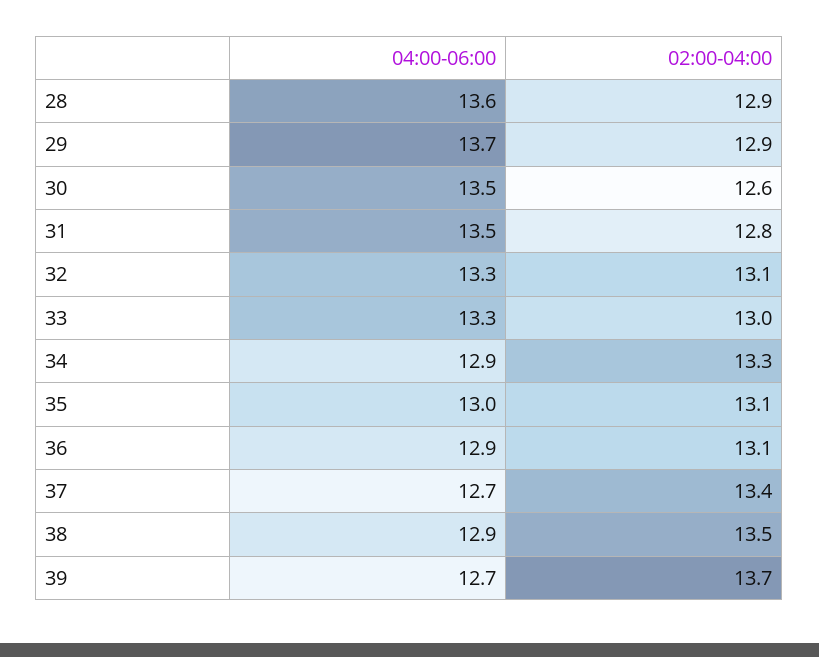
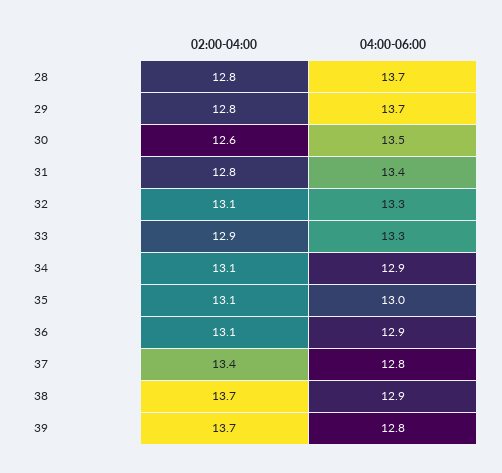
04:00-06:00, 28: 13.6 -> 13.7
02:00-04:00, 28: 12.9 -> 12.8
02:00-04:00, 29: 12.9 -> 12.8
04:00-06:00, 31: 13.5 -> 13.4
02:00-04:00, 33: 13 -> 12.9
02:00-04:00, 34: 13.3 -> 13.1
04:00-06:00, 37: 12.7 -> 12.8
02:00-04:00, 38: 13.5 -> 13.7
04:00-06:00, 39: 12.7 -> 12.8

